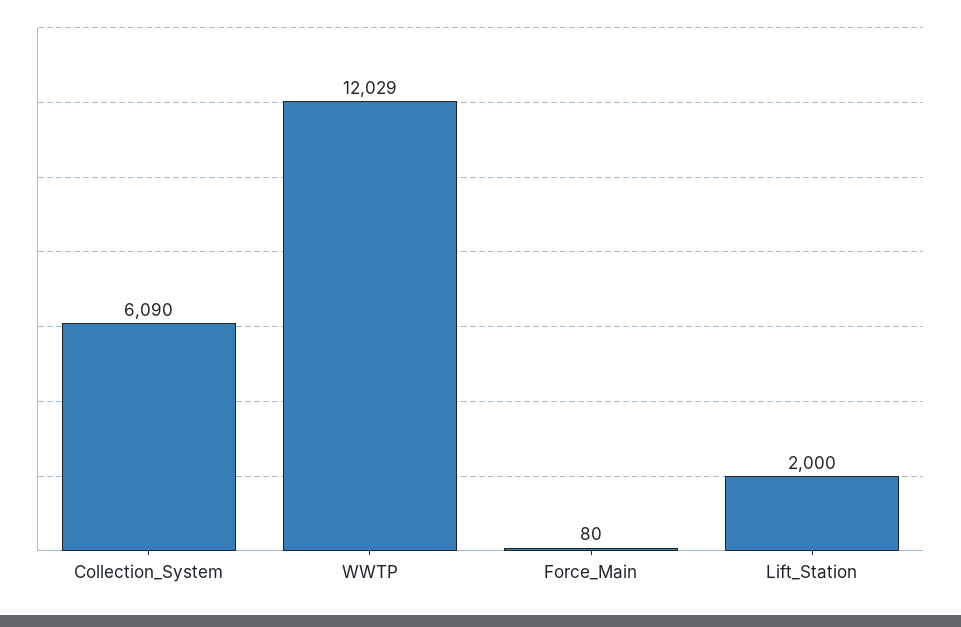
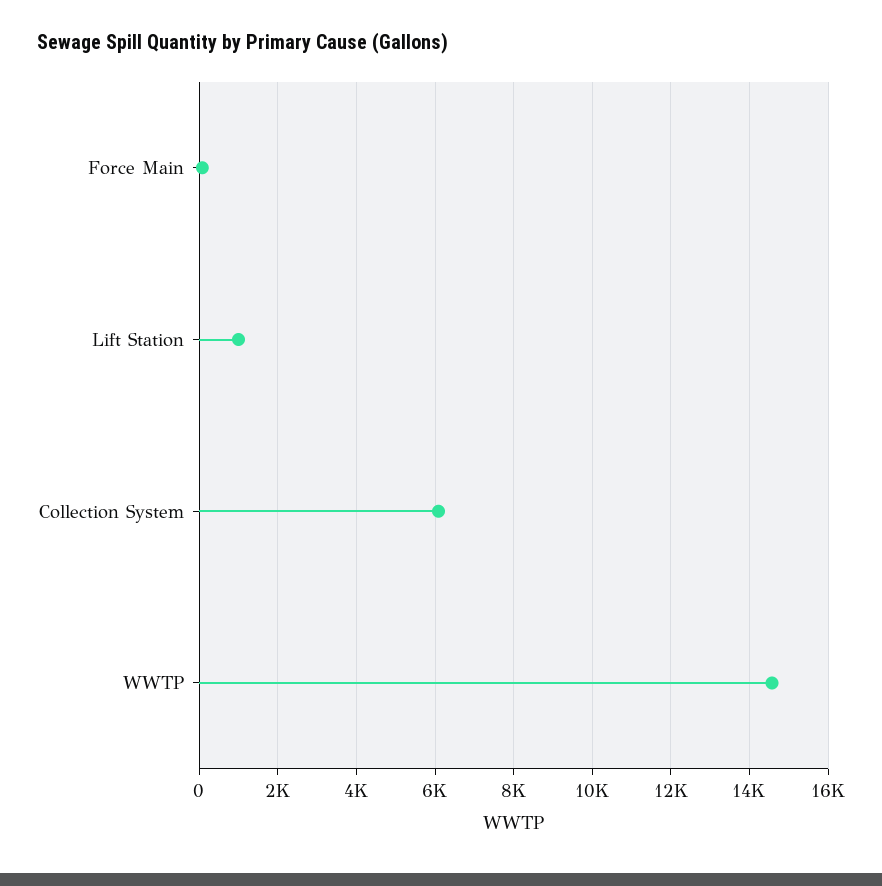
WWTP: 12029 -> 14600
Lift_Station: 2000 -> 1000

